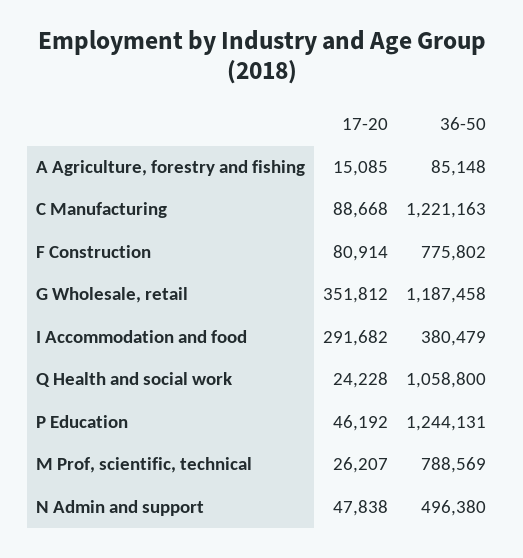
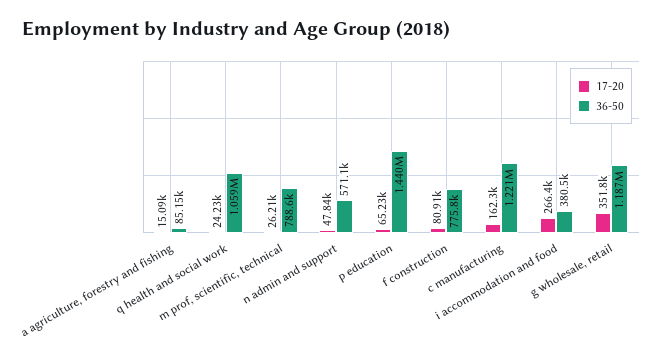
17-20, C Manufacturing: 88668 -> 162300
17-20, I Accommodation and food: 291682 -> 266400
17-20, P Education: 46192 -> 65230
36-50, P Education: 1244131 -> 1440000
36-50, N Admin and support: 496380 -> 571100

